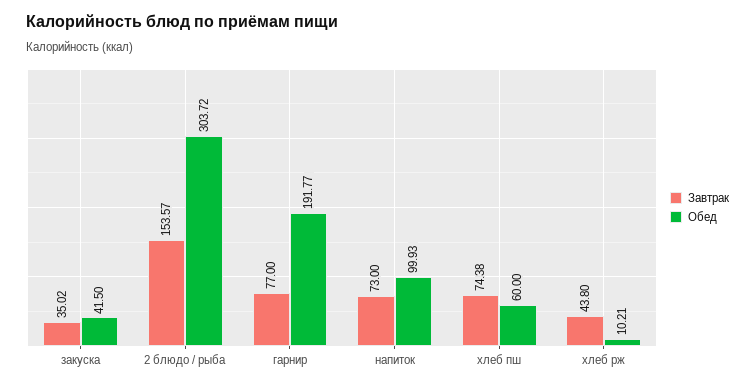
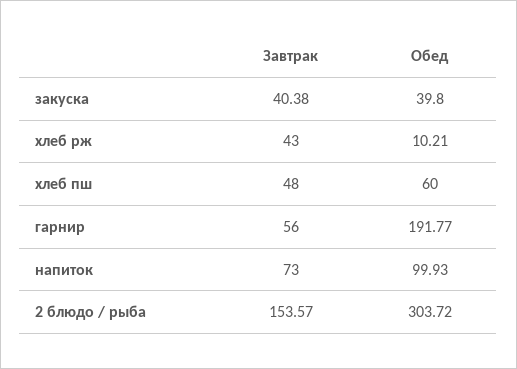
Завтрак, закуска: 35.02 -> 40.38
Обед, закуска: 41.5 -> 39.8
Завтрак, гарнир: 77 -> 56
Завтрак, хлеб пш: 74.38 -> 48
Завтрак, хлеб рж: 43.8 -> 43

